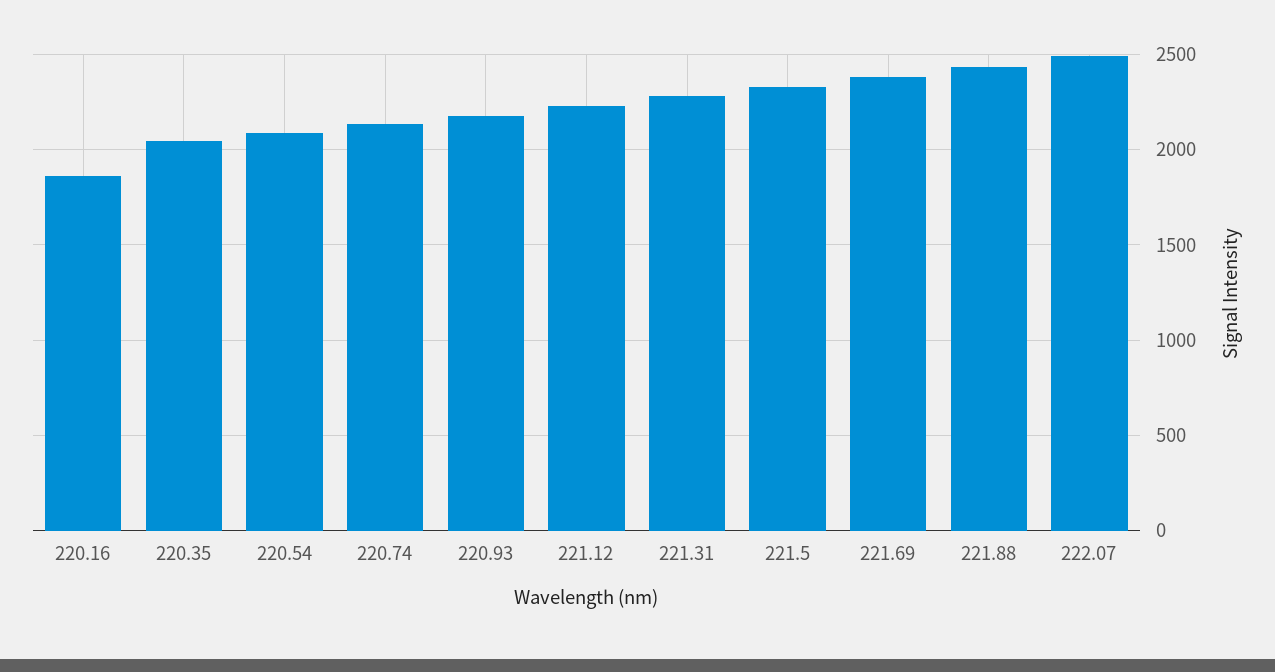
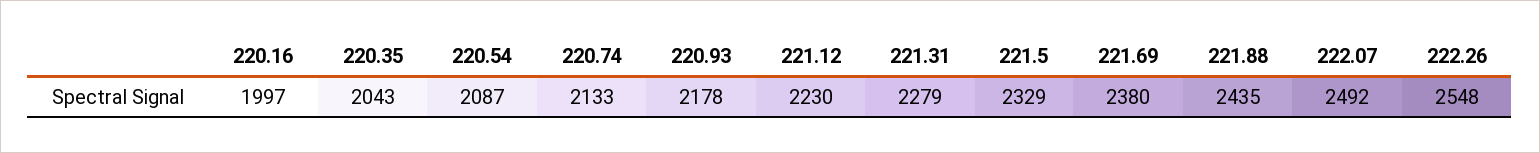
220.16: 1850 -> 1997
222.26: none -> 2548

